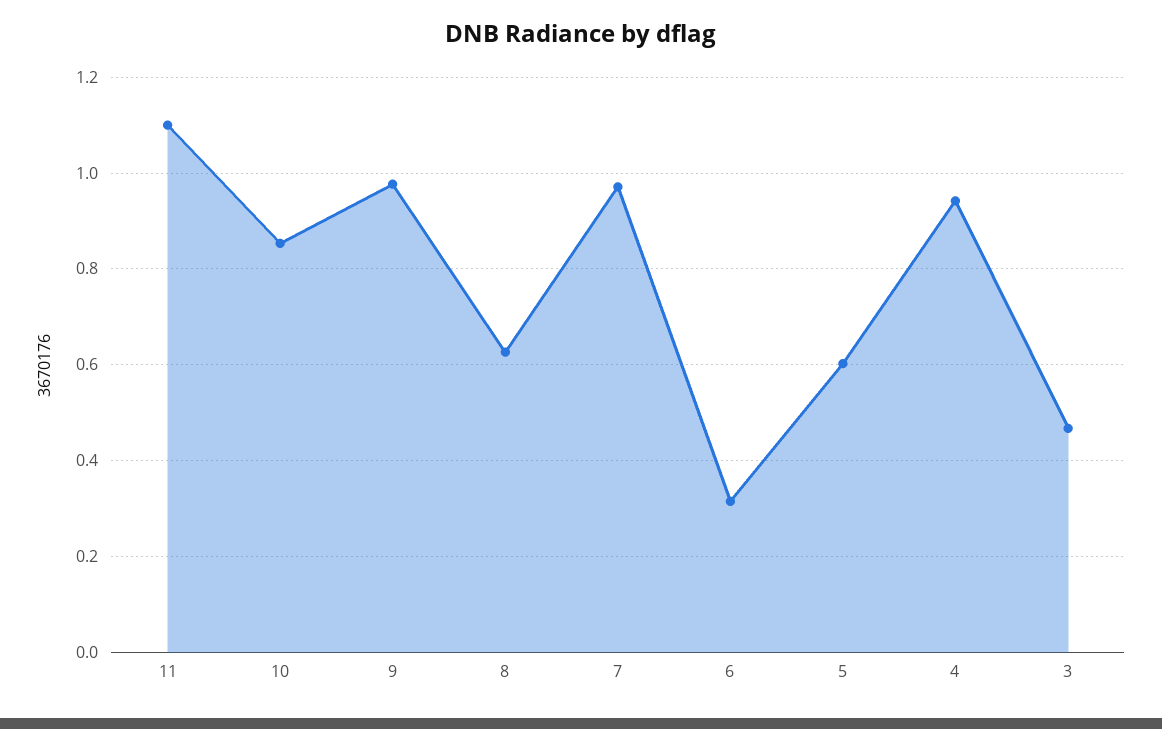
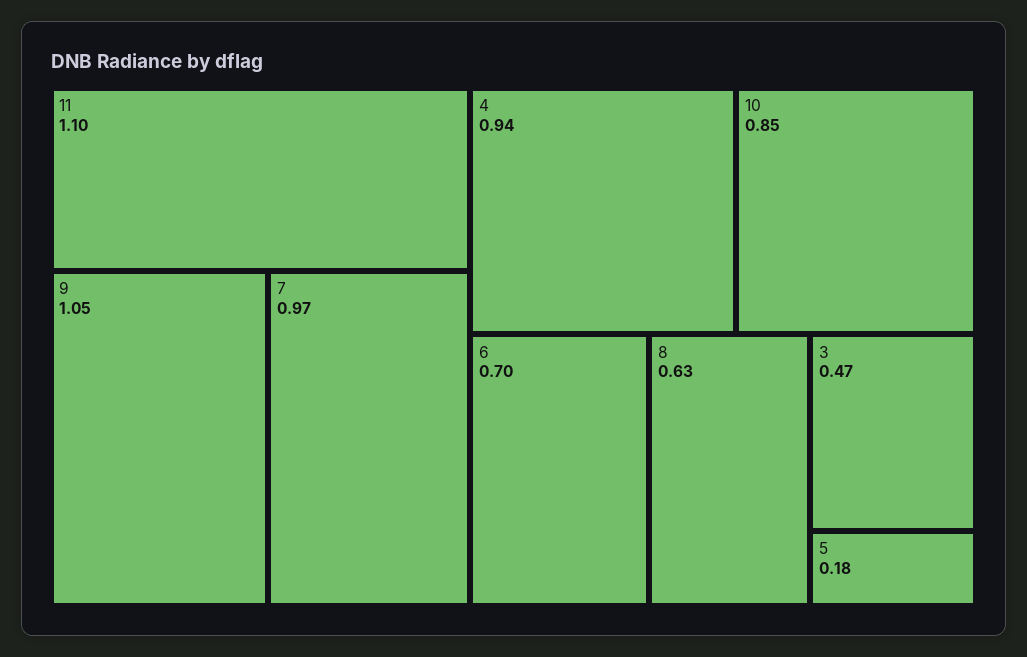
9: 0.98 -> 1.05
6: 0.32 -> 0.7
5: 0.6 -> 0.18

